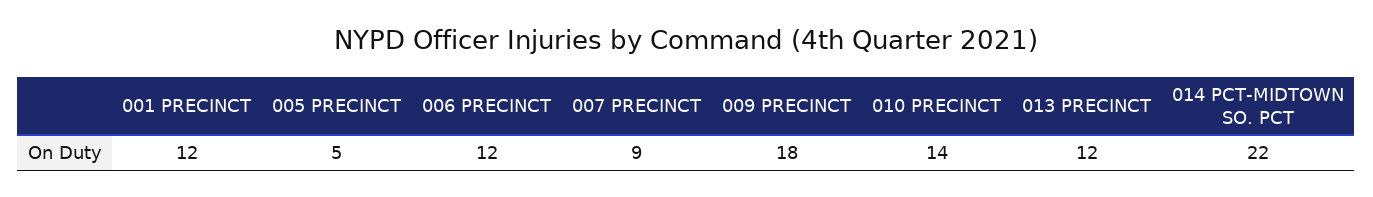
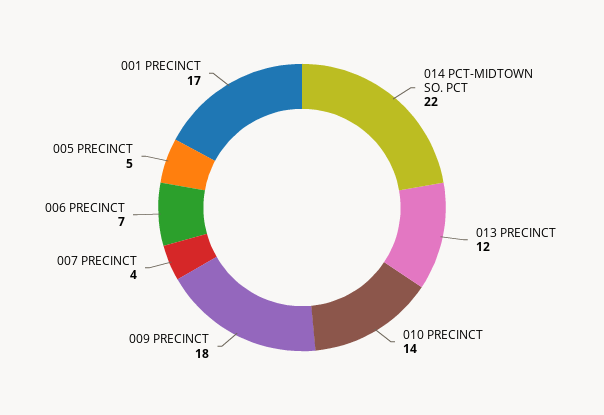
001 PRECINCT: 12 -> 17
006 PRECINCT: 12 -> 7
007 PRECINCT: 9 -> 4

